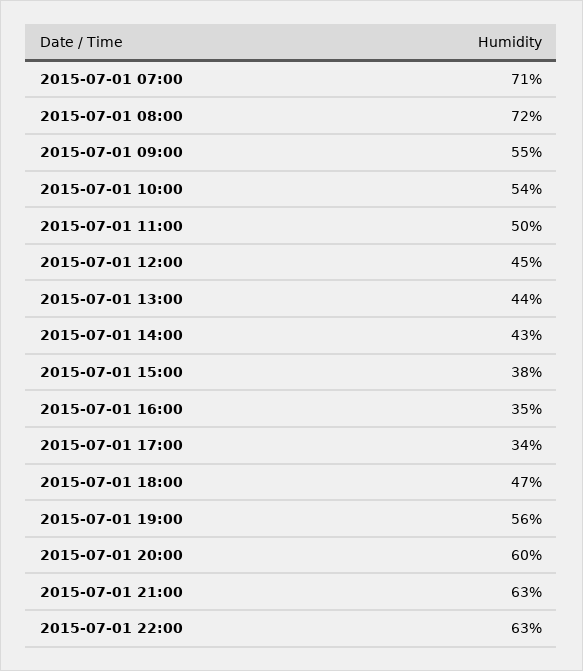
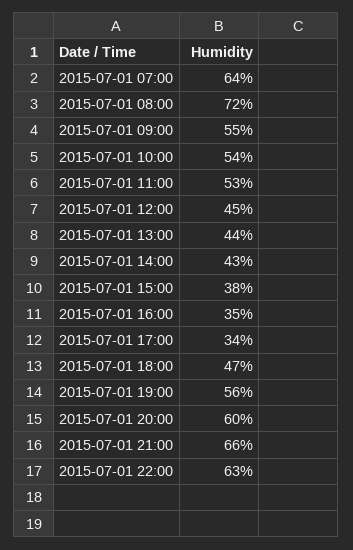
2015-07-01 07:00: 71 -> 64
2015-07-01 11:00: 50 -> 53
2015-07-01 21:00: 63 -> 66

